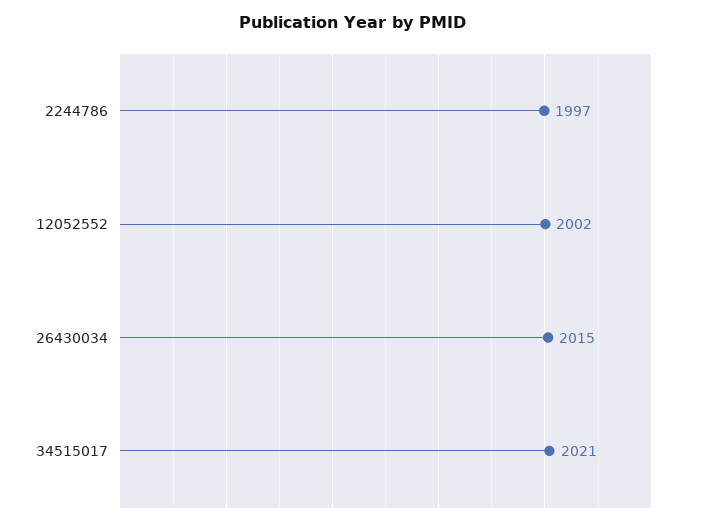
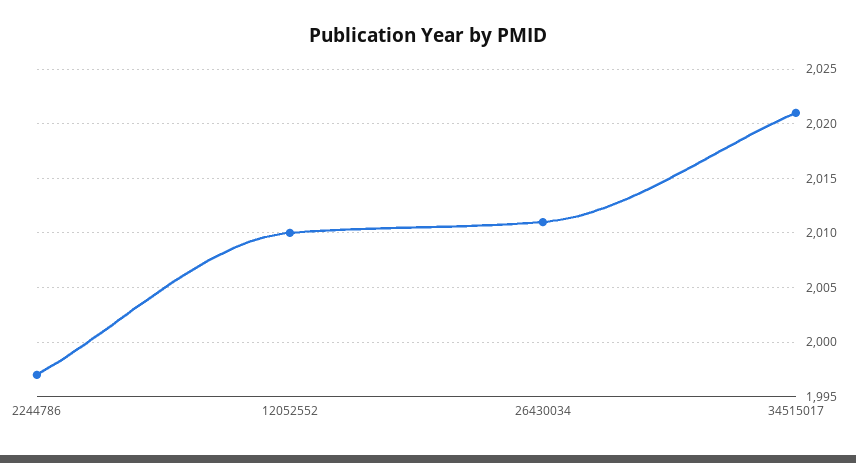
12052552: 2002 -> 2010
26430034: 2015 -> 2011

